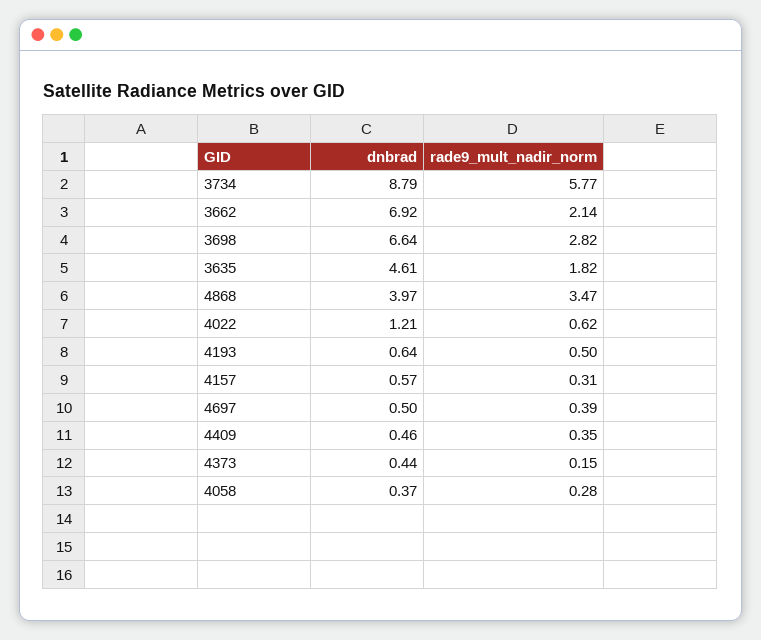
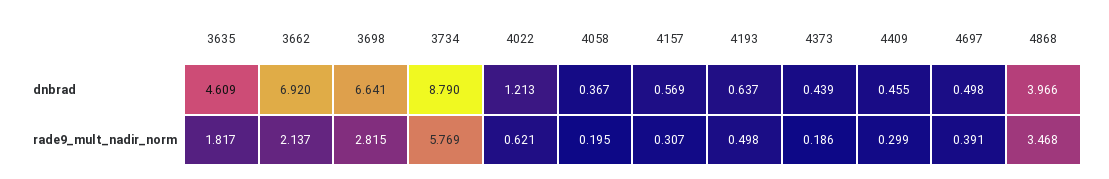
rade9_mult_nadir_norm, 4409: 0.35 -> 0.299
rade9_mult_nadir_norm, 4373: 0.15 -> 0.186
rade9_mult_nadir_norm, 4058: 0.28 -> 0.195

